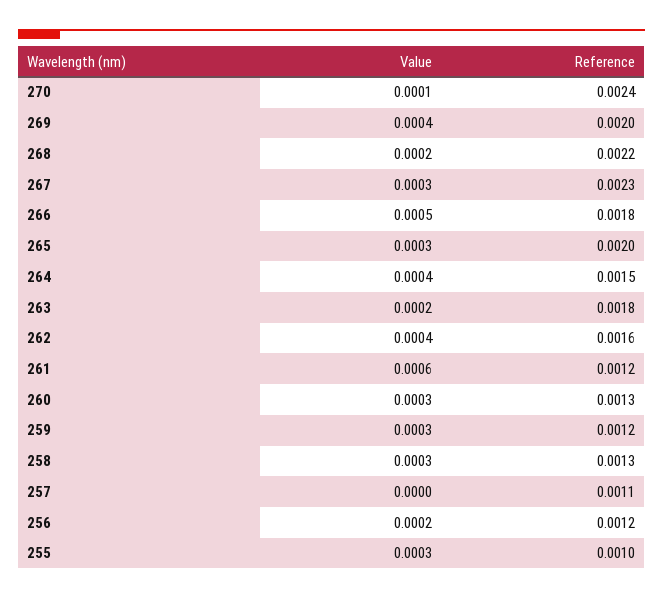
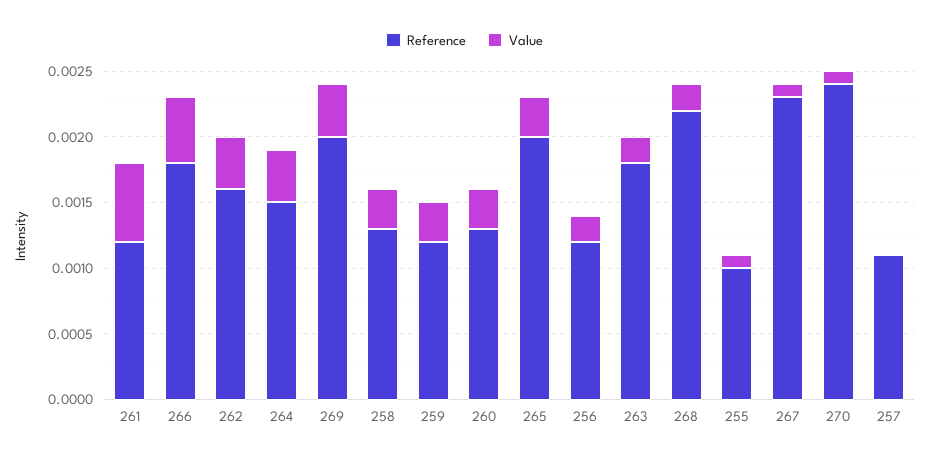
Value, 267: 0.0003 -> 0.0001
Value, 255: 0.0003 -> 0.0001

